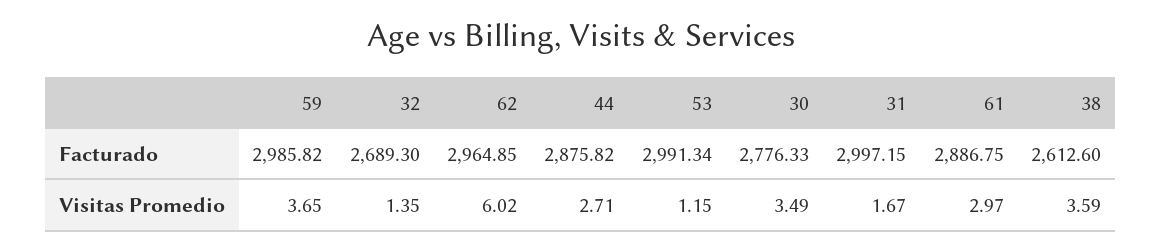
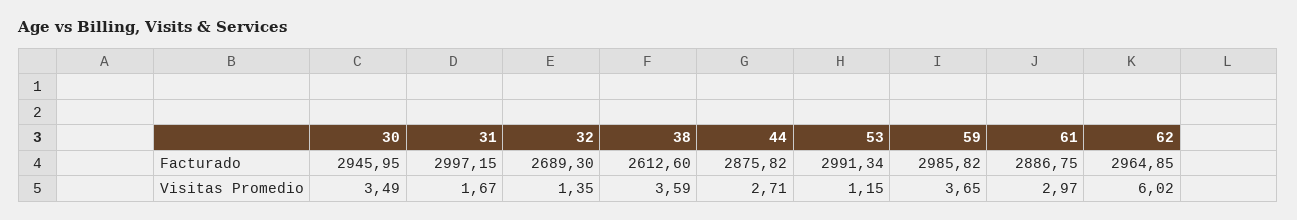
30, Facturado: 2776.33 -> 2945.95

